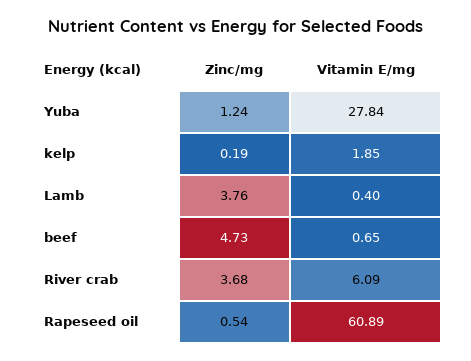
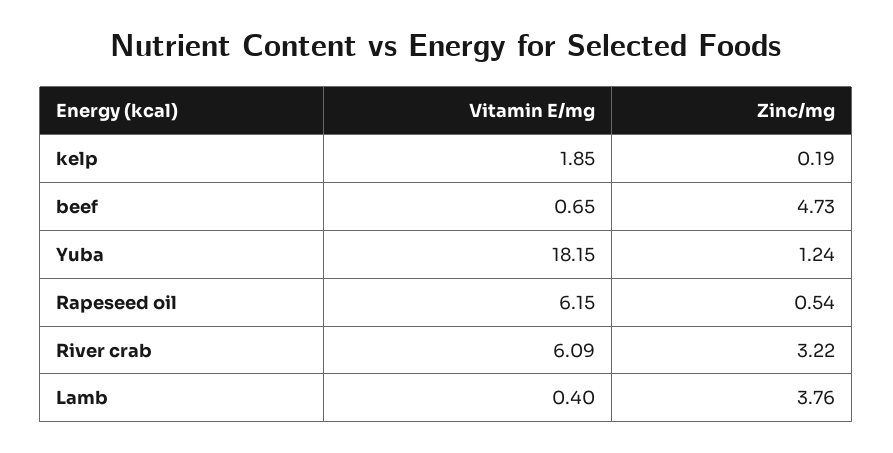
Vitamin E/mg, Yuba: 27.84 -> 18.15
Zinc/mg, River crab: 3.68 -> 3.22
Vitamin E/mg, Rapeseed oil: 60.89 -> 6.15

